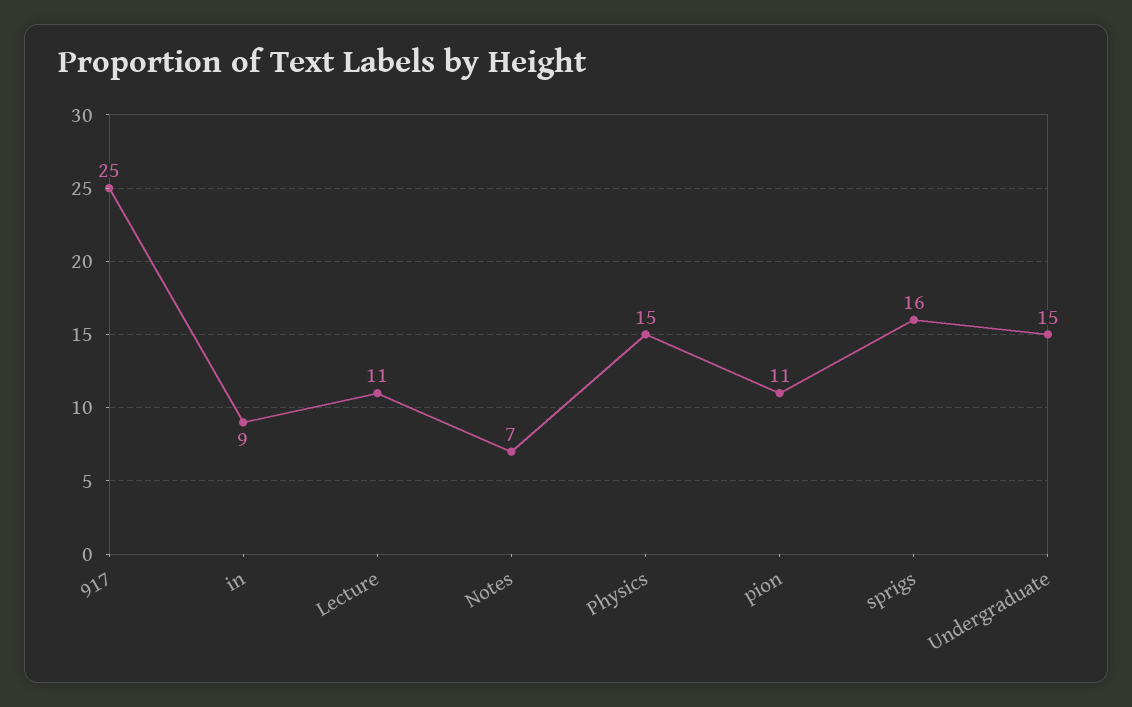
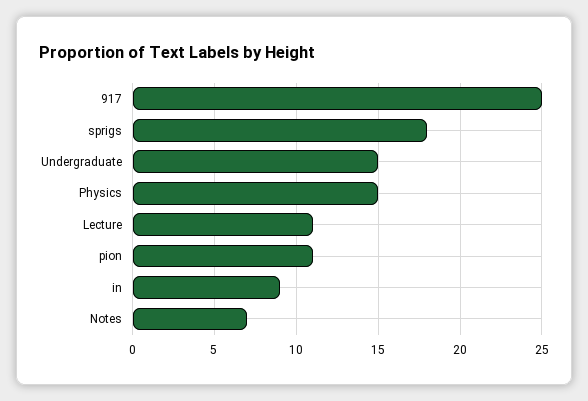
sprigs: 16 -> 18

